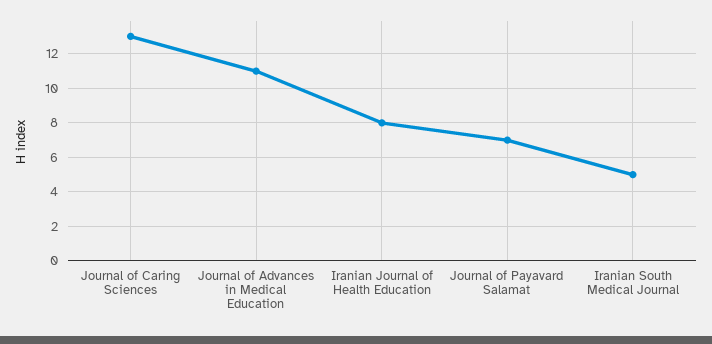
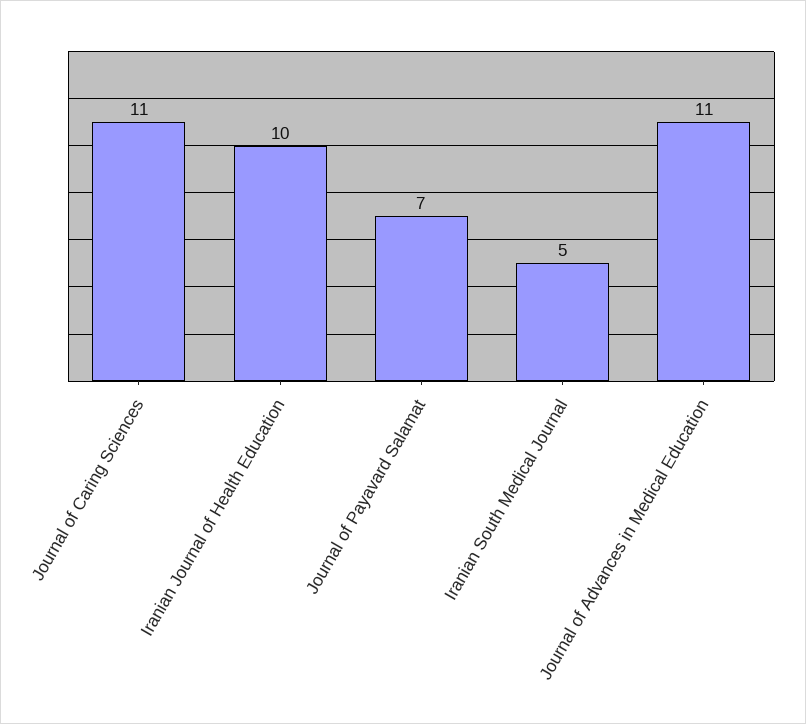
Journal of Caring Sciences: 13 -> 11
Iranian Journal of Health Education: 8 -> 10

